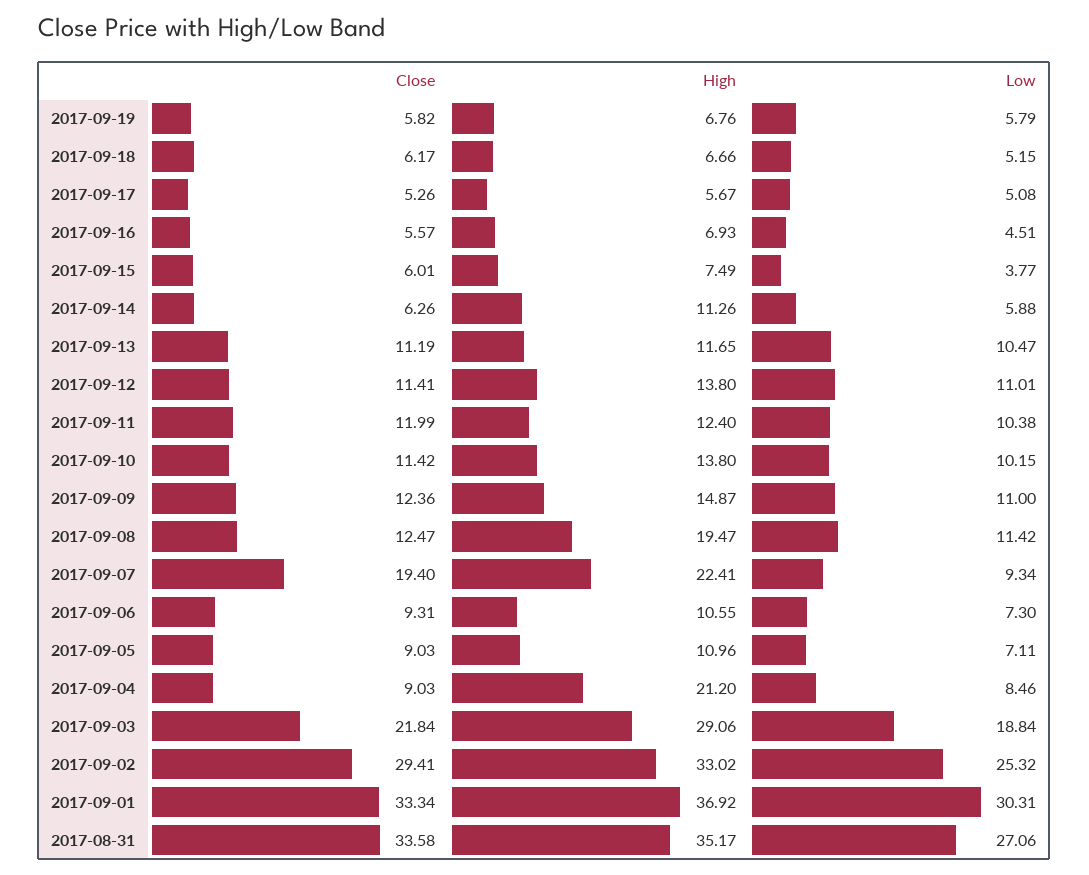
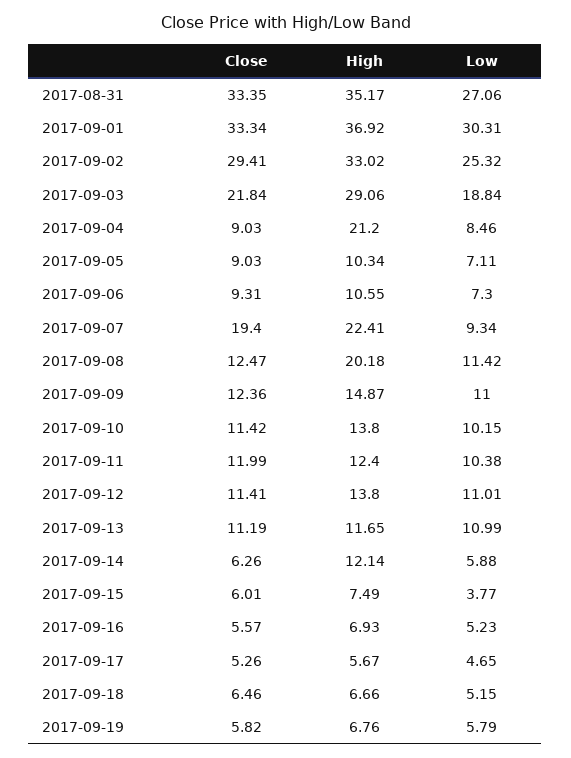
Close, 2017-09-18: 6.17 -> 6.46
Low, 2017-09-17: 5.08 -> 4.65
Low, 2017-09-16: 4.51 -> 5.23
High, 2017-09-14: 11.26 -> 12.14
Low, 2017-09-13: 10.47 -> 10.99
High, 2017-09-08: 19.47 -> 20.18
High, 2017-09-05: 10.96 -> 10.34
Close, 2017-08-31: 33.58 -> 33.35

